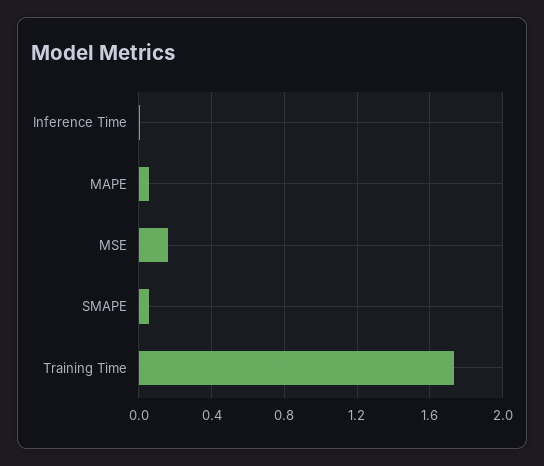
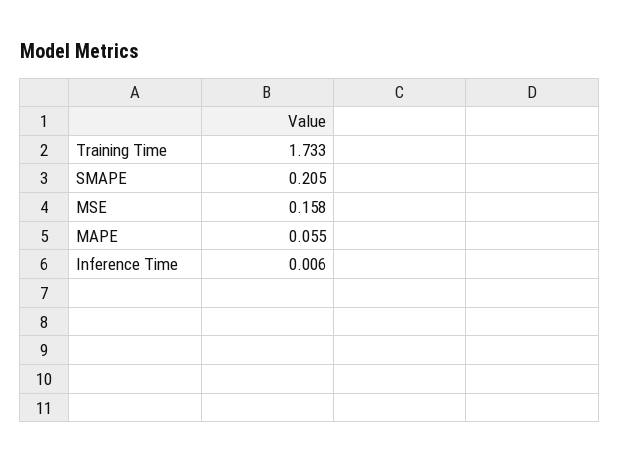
SMAPE: 0.05 -> 0.205

